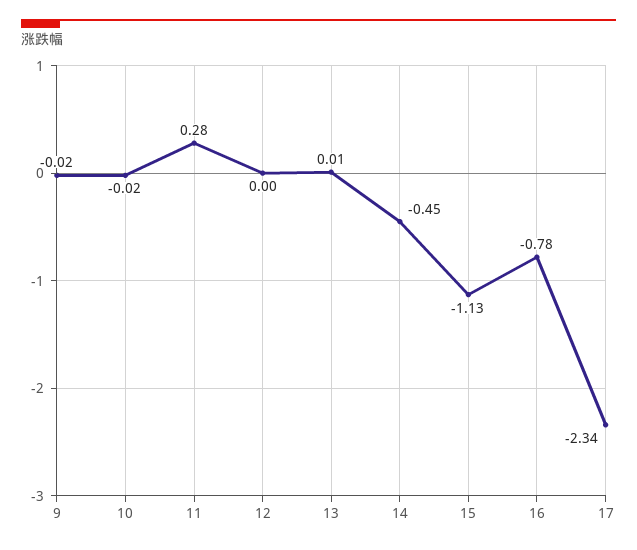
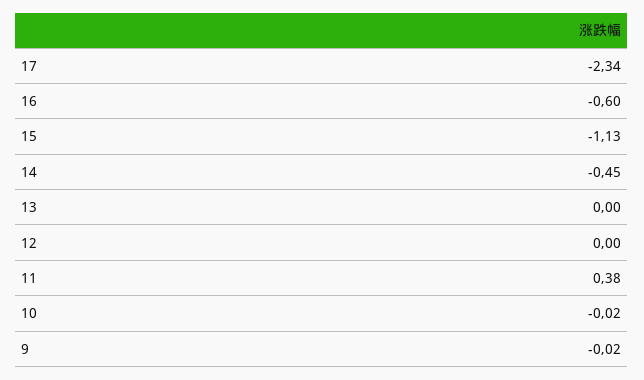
11: 0.28 -> 0.38
13: 0.01 -> 0
16: -0.78 -> -0.6

